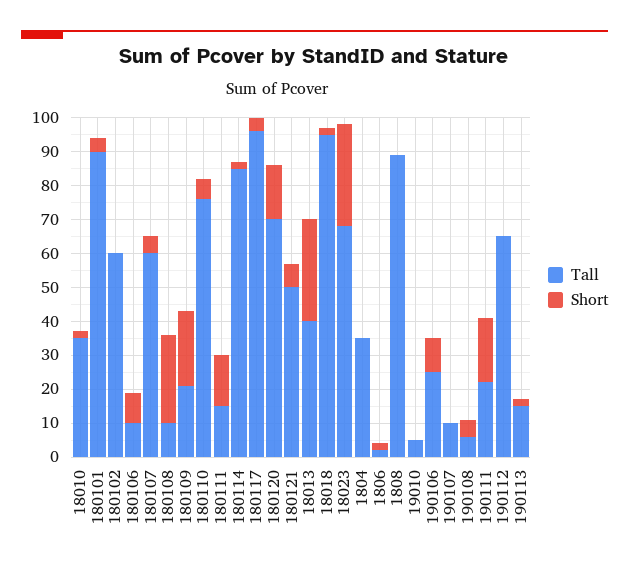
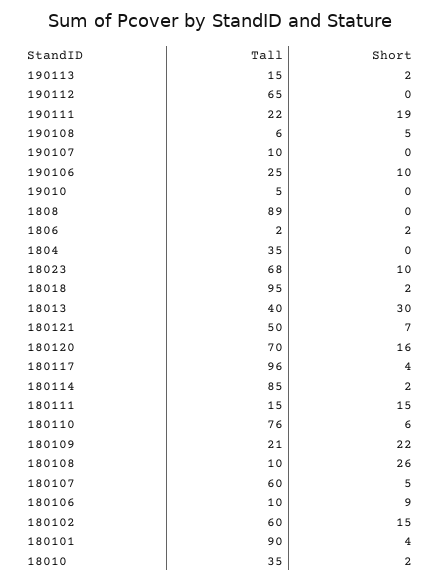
Short, 180102: 0 -> 15
Short, 18023: 30 -> 10

